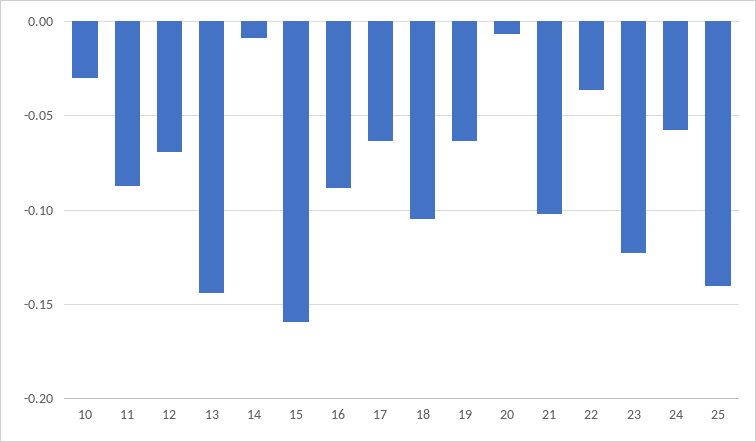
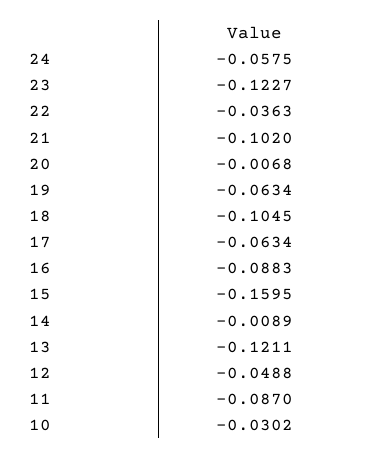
12: -0.07 -> -0.0488
13: -0.145 -> -0.1211
25: -0.14 -> none

